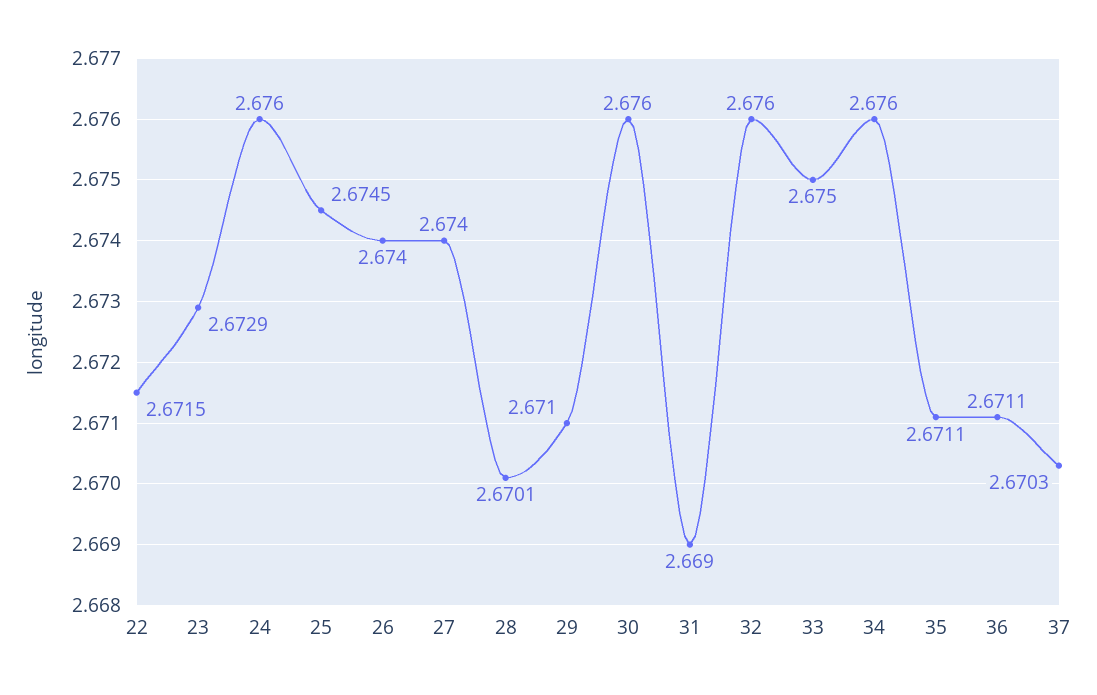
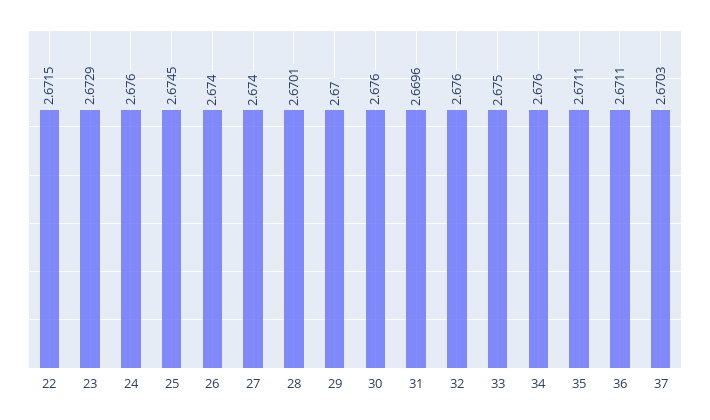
29: 2.671 -> 2.67
31: 2.669 -> 2.6696

